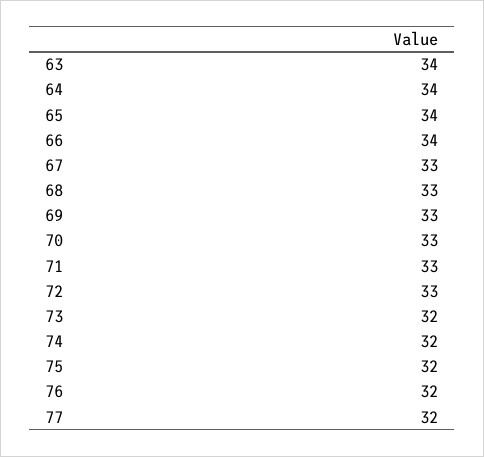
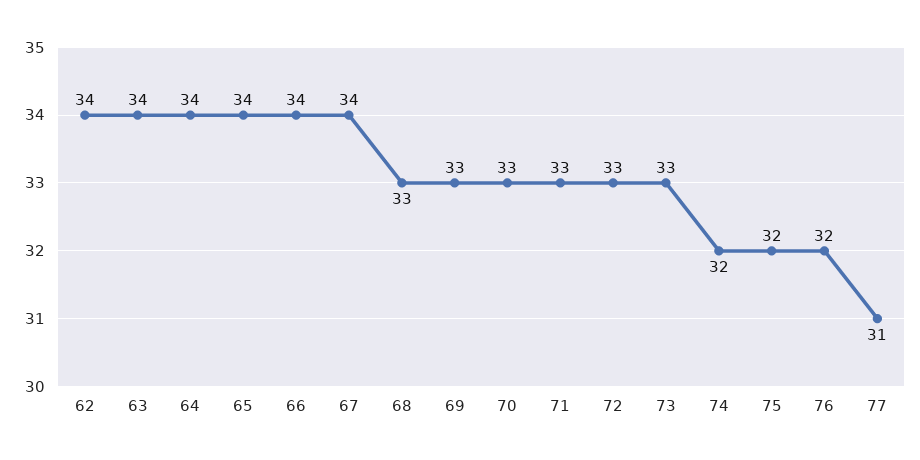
67: 33 -> 34
73: 32 -> 33
77: 32 -> 31
62: none -> 34

